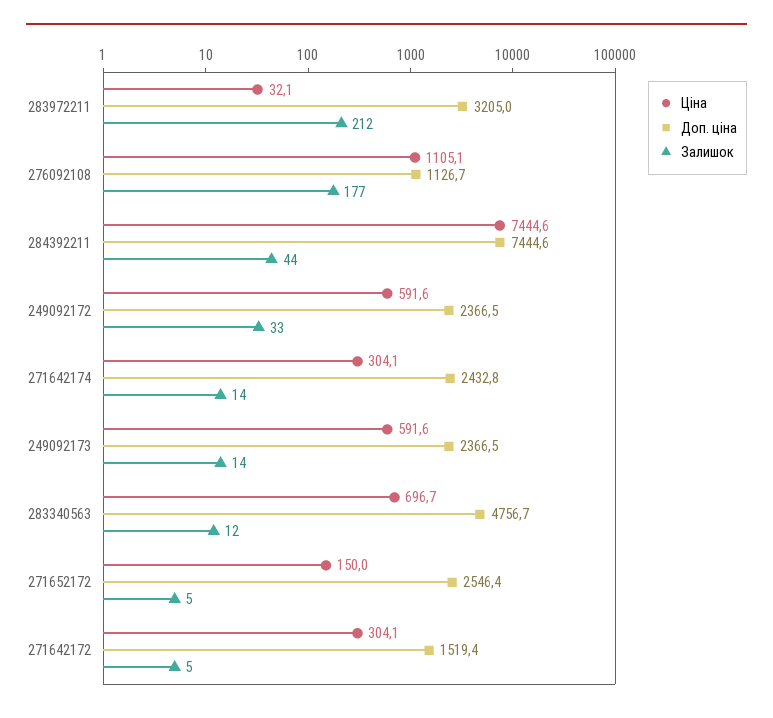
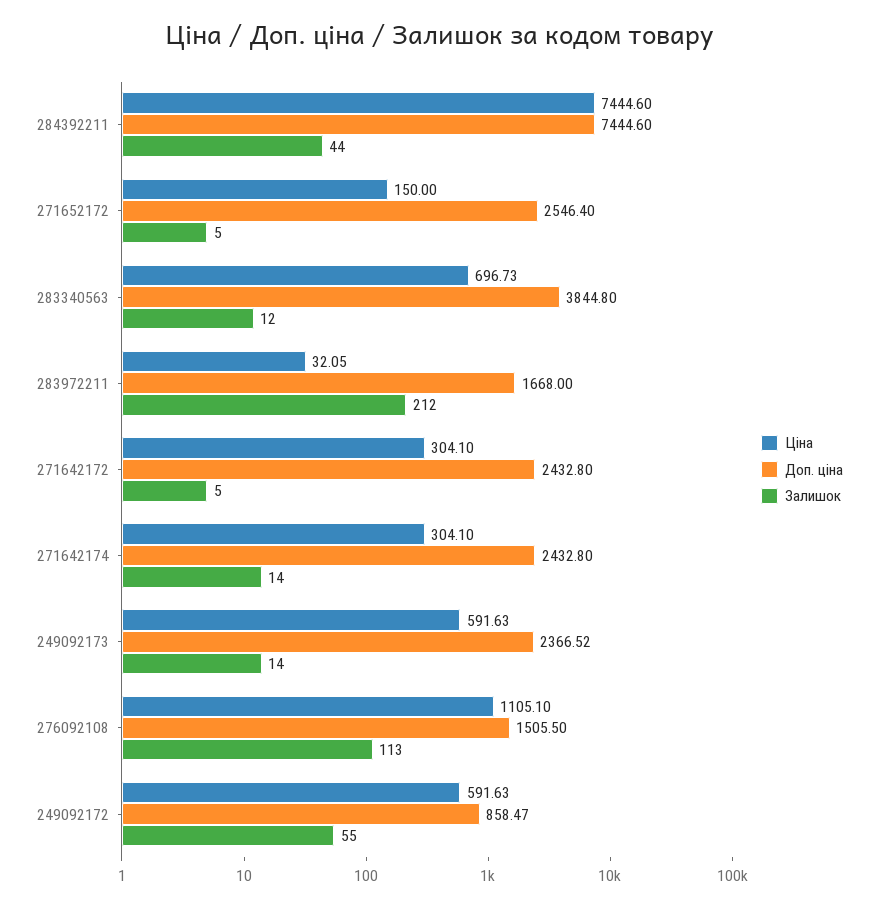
Доп. ціна, 283972211: 3205 -> 1668
Доп. ціна, 276092108: 1126.7 -> 1505.5
Залишок, 276092108: 177 -> 113
Доп. ціна, 249092172: 2366.5 -> 858.47
Залишок, 249092172: 33 -> 55
Доп. ціна, 283340563: 4756.7 -> 3844.8
Доп. ціна, 271642172: 1519.4 -> 2432.8

